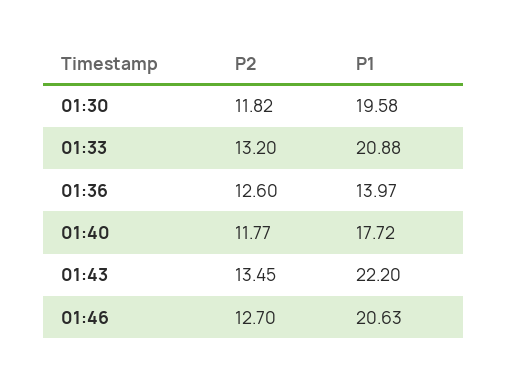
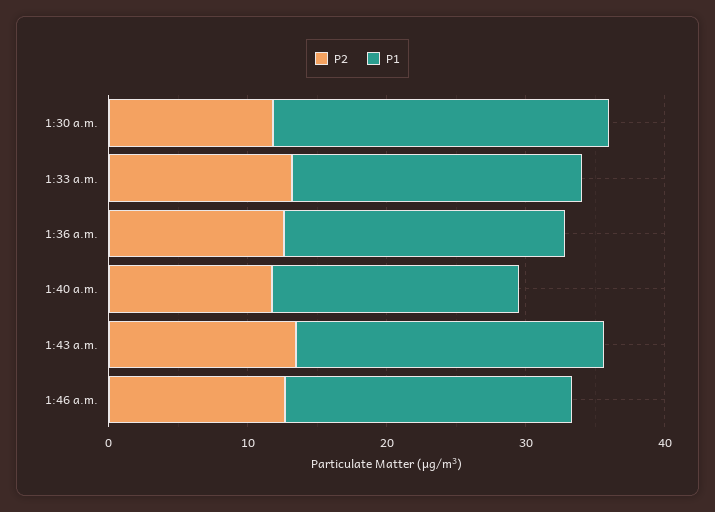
P1, 01:30: 19.58 -> 24
P1, 01:36: 13.97 -> 20

